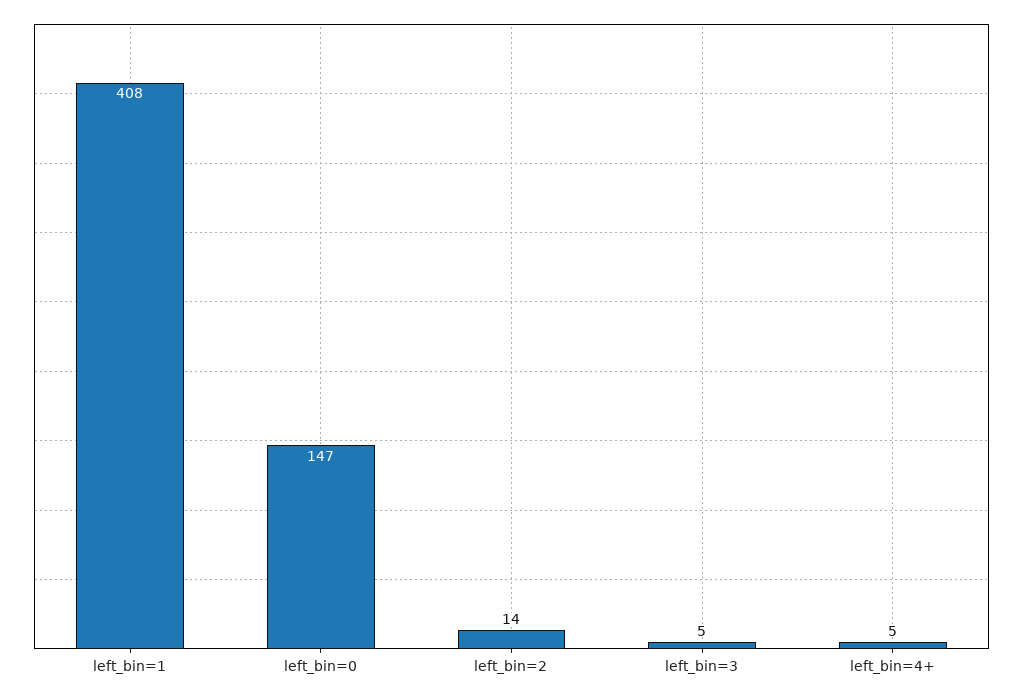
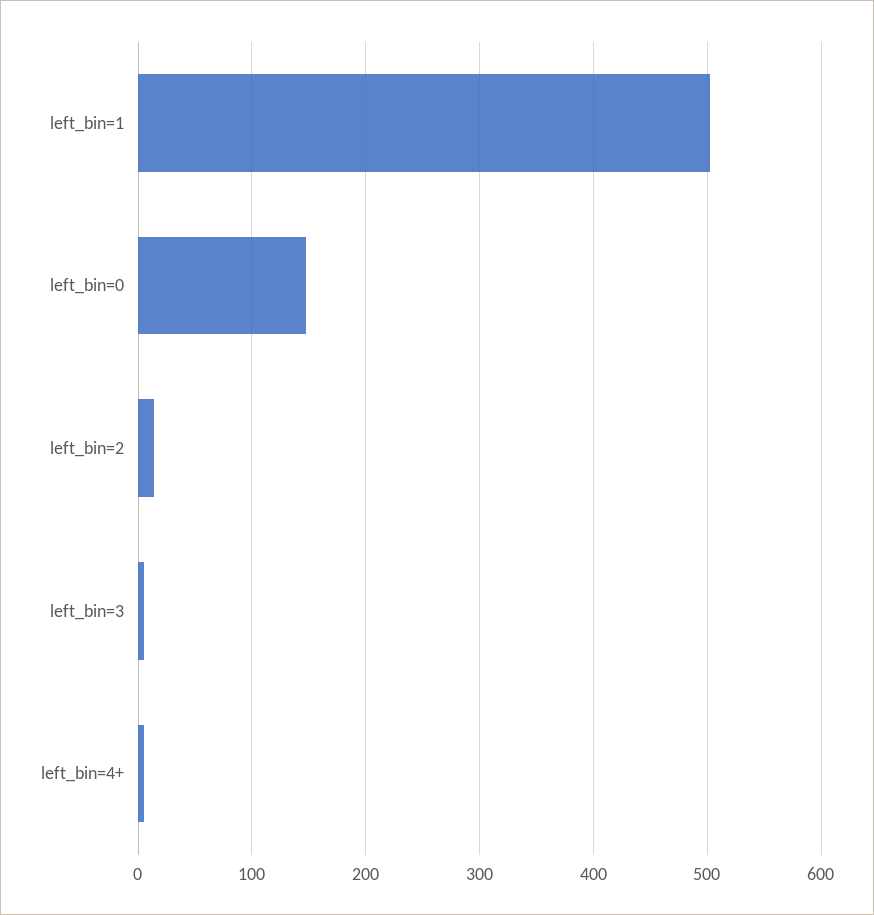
left_bin=1: 408 -> 500

